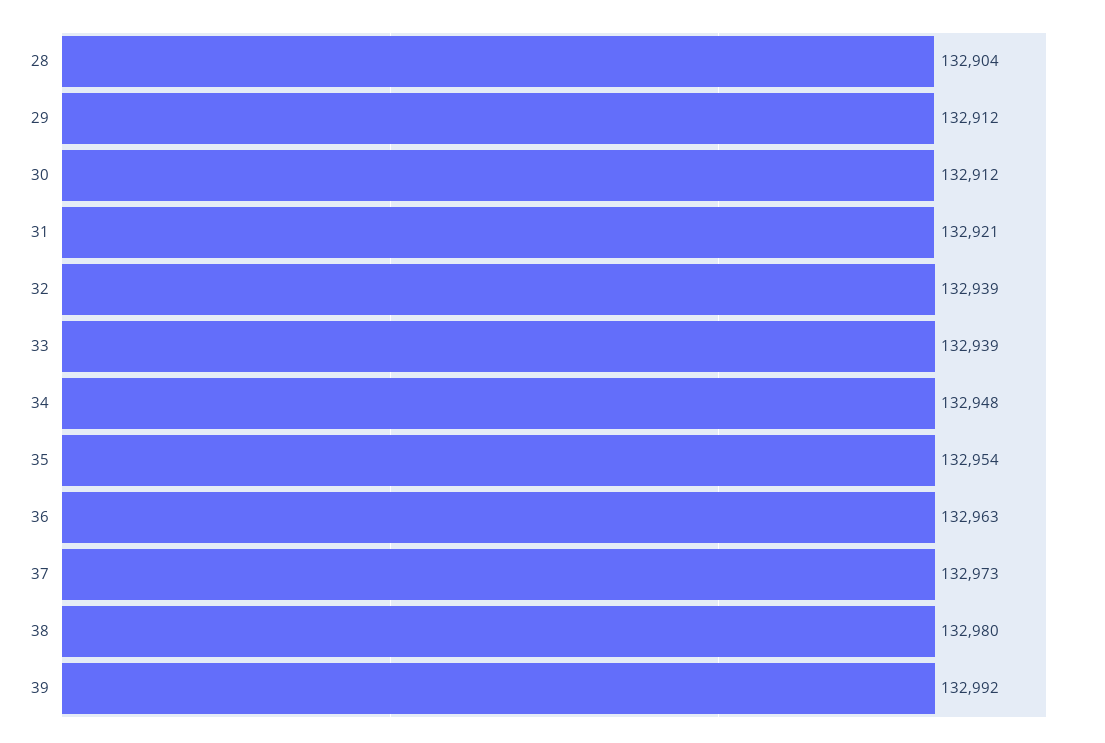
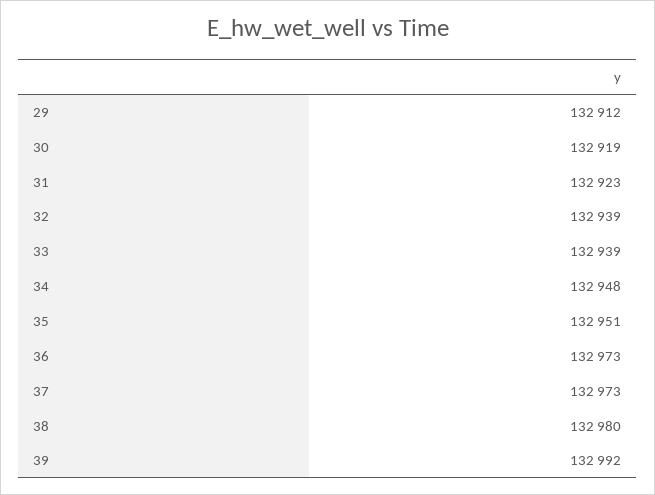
28: 132904 -> none
30: 132912 -> 132919
31: 132921 -> 132923
35: 132954 -> 132951
36: 132963 -> 132973

